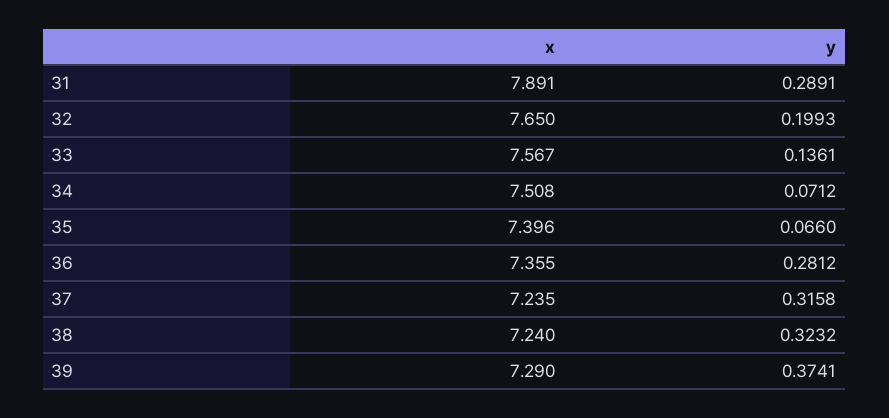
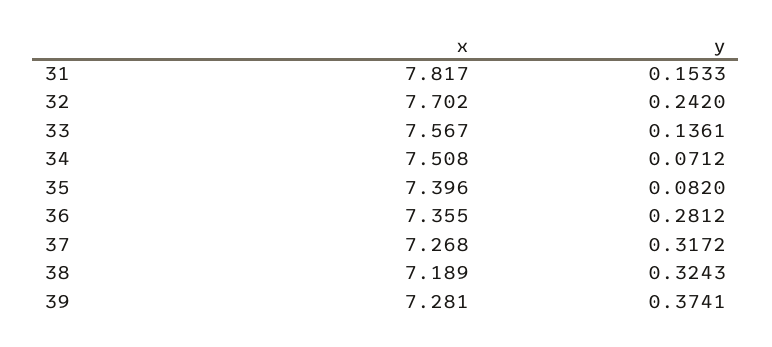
x, 31: 7.891 -> 7.817
y, 31: 0.2891 -> 0.1533
x, 32: 7.65 -> 7.702
y, 32: 0.1993 -> 0.242
y, 35: 0.066 -> 0.082
x, 37: 7.235 -> 7.268
y, 37: 0.3158 -> 0.3172
x, 38: 7.24 -> 7.189
y, 38: 0.3232 -> 0.3243
x, 39: 7.29 -> 7.281

